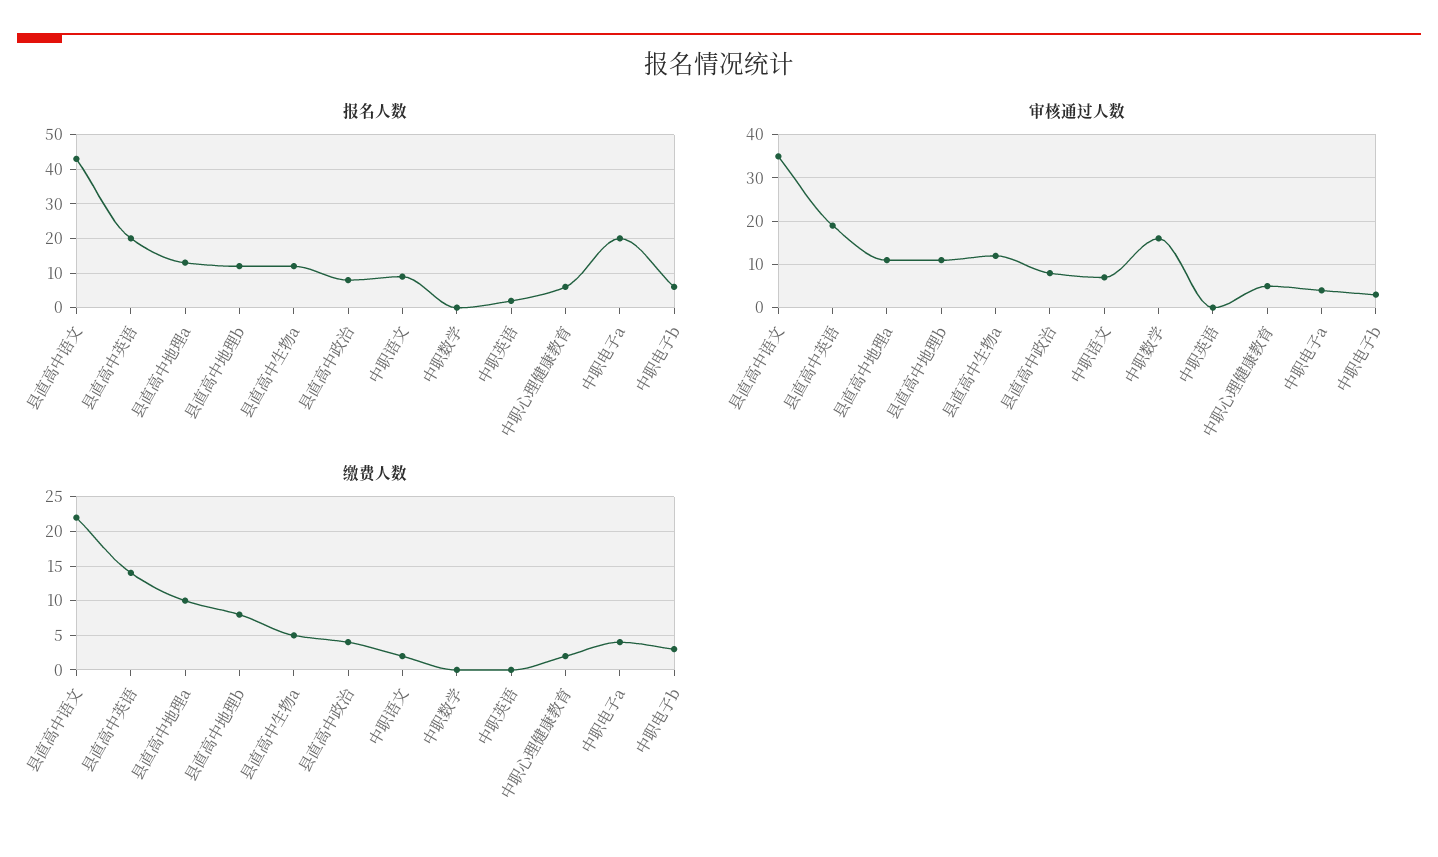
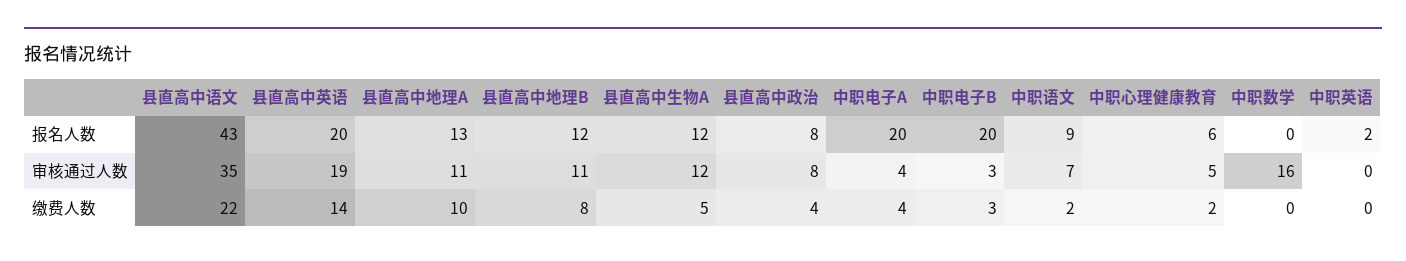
报名人数, 中职电子b: 5 -> 20

